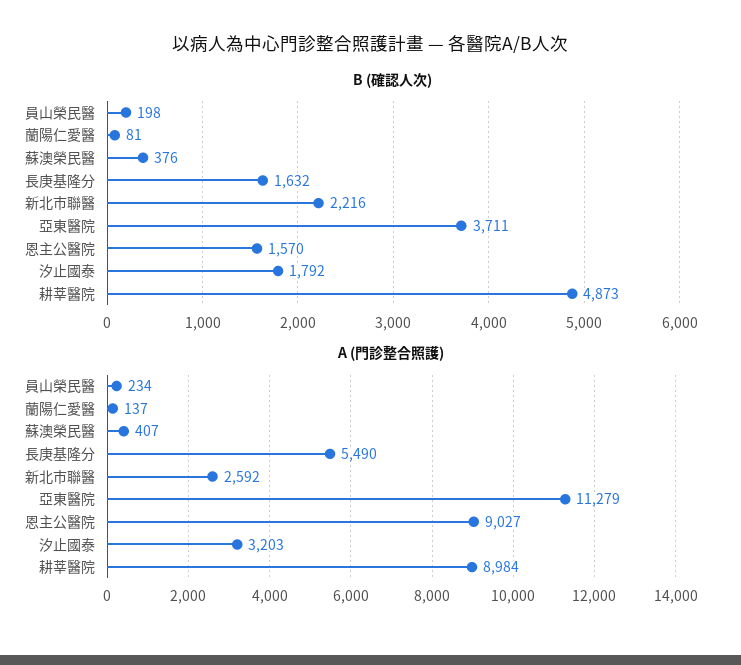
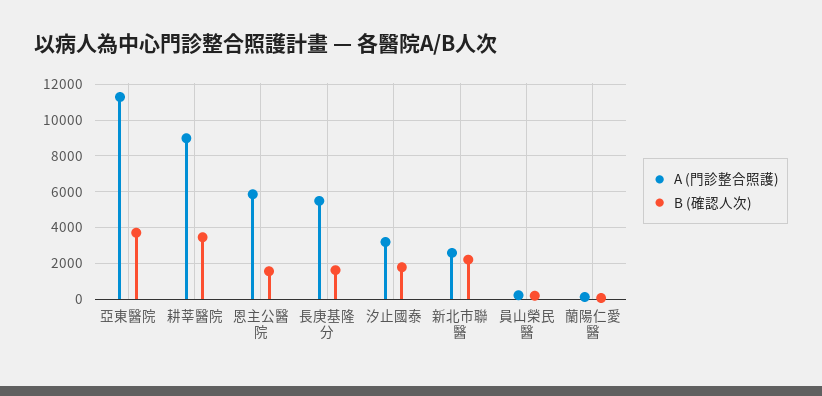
B (確認人次), 蘇澳榮民醫: 376 -> none
B (確認人次), 耕莘醫院: 4873 -> 3500
A (門診整合照護), 蘇澳榮民醫: 407 -> none
A (門診整合照護), 恩主公醫院: 9027 -> 6000

